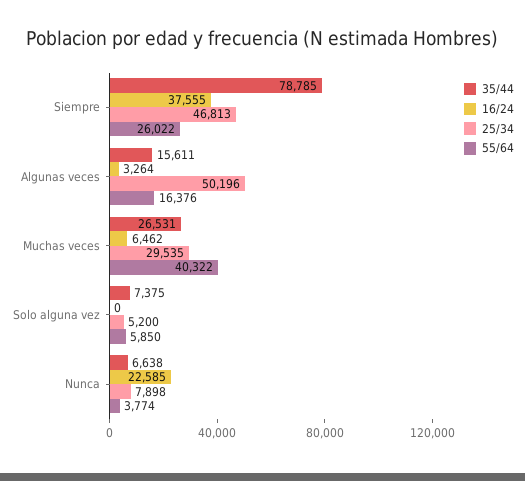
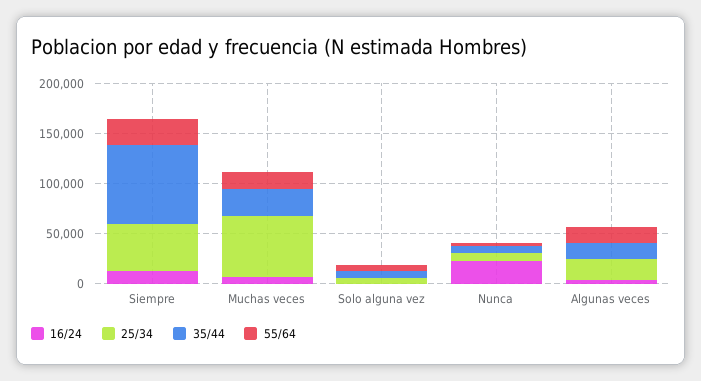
16/24, Siempre: 37555 -> 10000
25/34, Algunas veces: 50196 -> 20000
25/34, Muchas veces: 29535 -> 60000
55/64, Muchas veces: 40322 -> 20000

